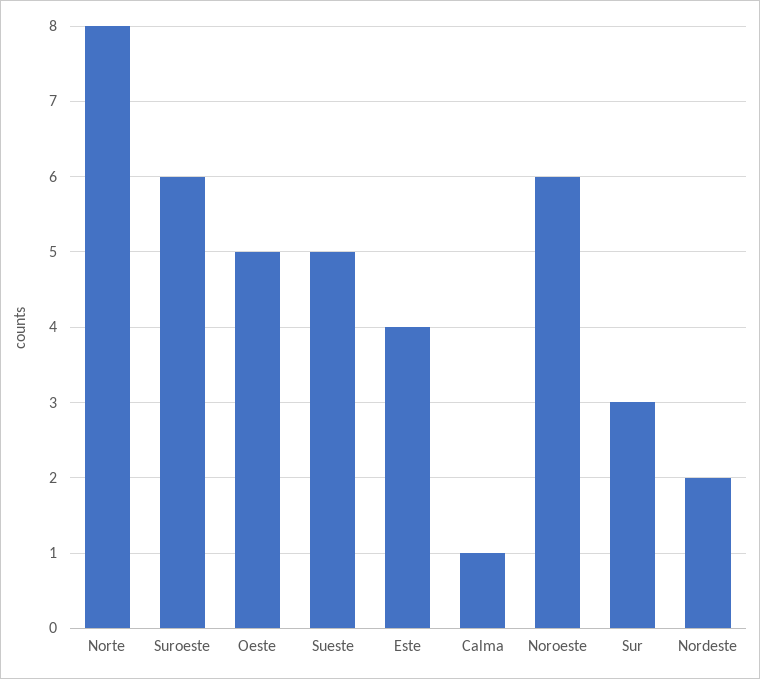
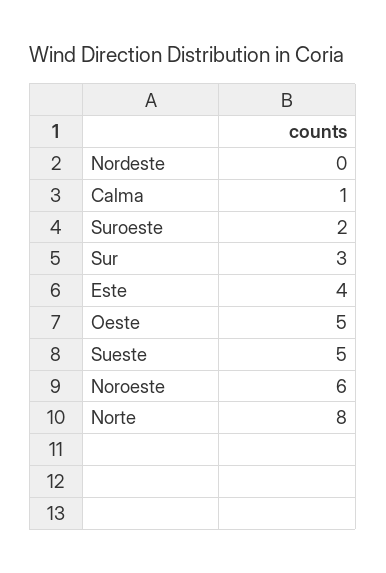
Suroeste: 6 -> 2
Nordeste: 2 -> 0

